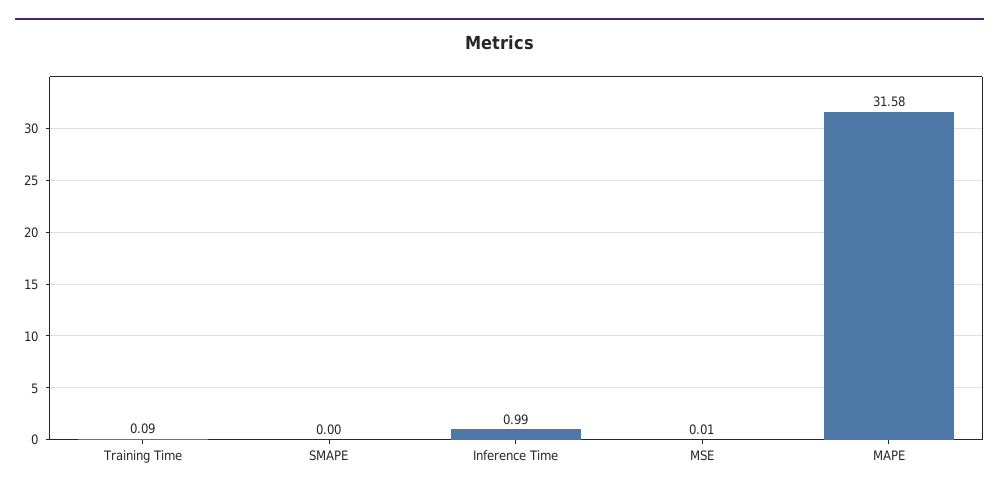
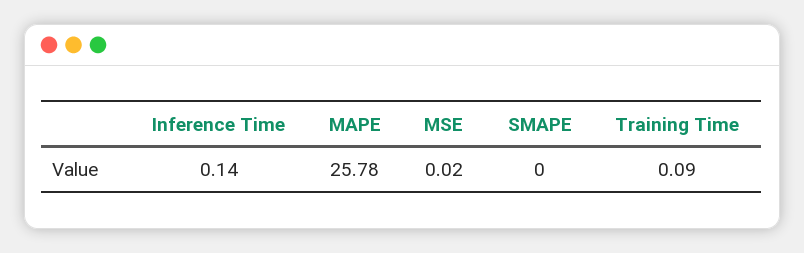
Inference Time: 0.99 -> 0.14
MSE: 0.01 -> 0.02
MAPE: 31.58 -> 25.78

